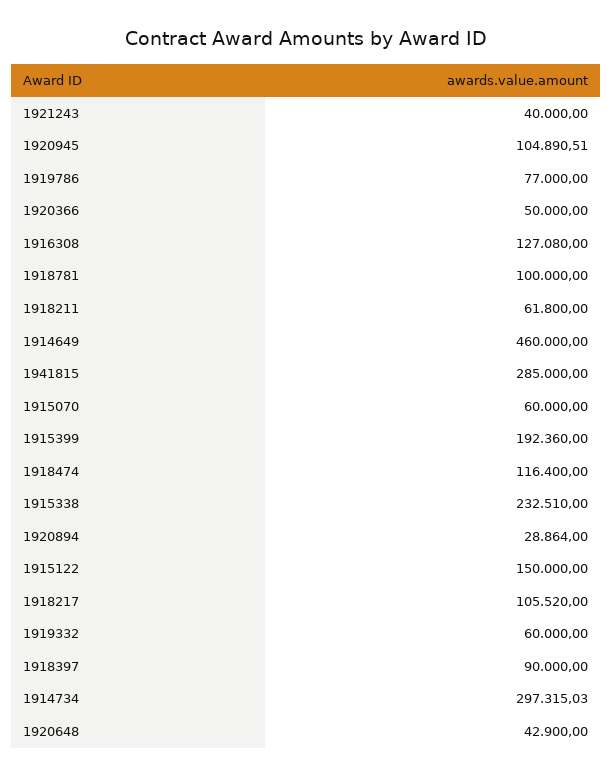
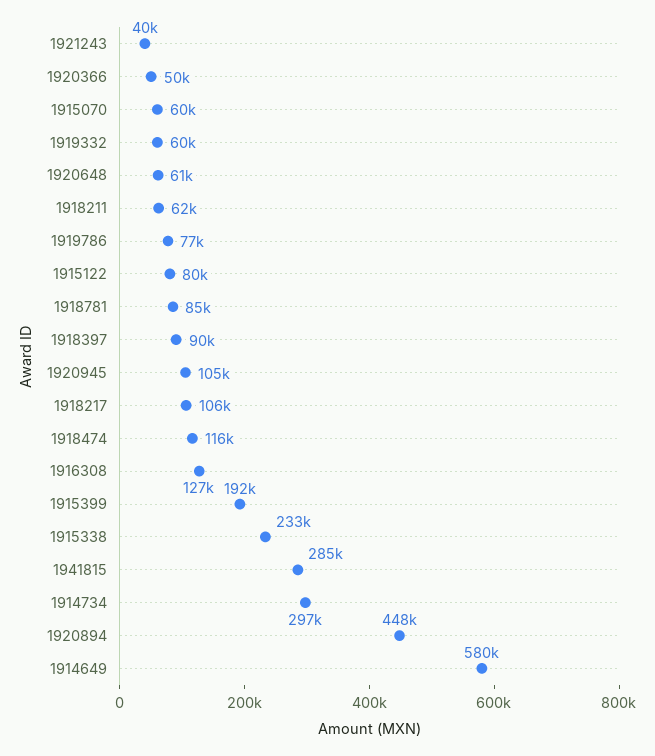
1918781: 100000 -> 85000
1914649: 460000 -> 580000
1920894: 28864 -> 448000
1915122: 150000 -> 80000
1920648: 42900 -> 61000

